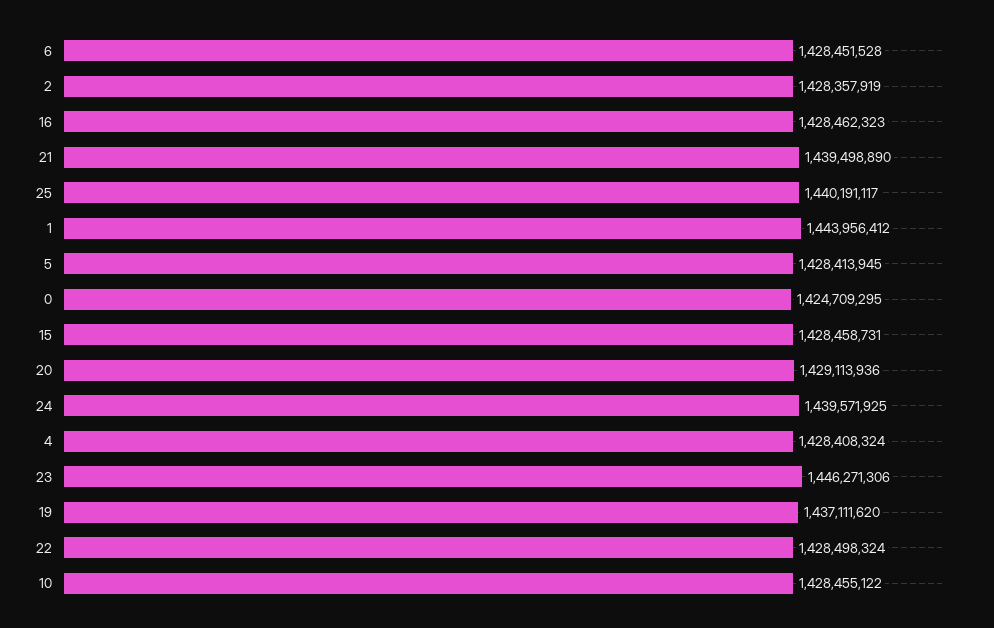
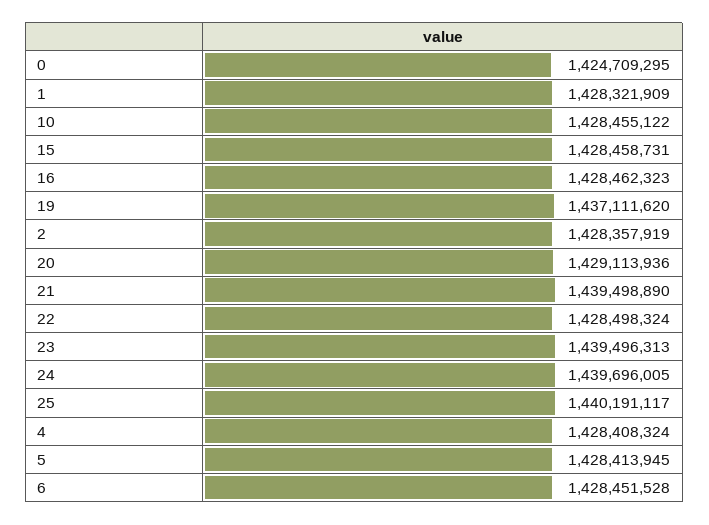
1: 1443956412 -> 1428321909
24: 1439571925 -> 1439696005
23: 1446271306 -> 1439496313

